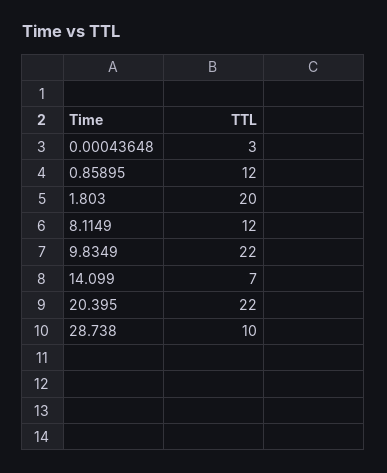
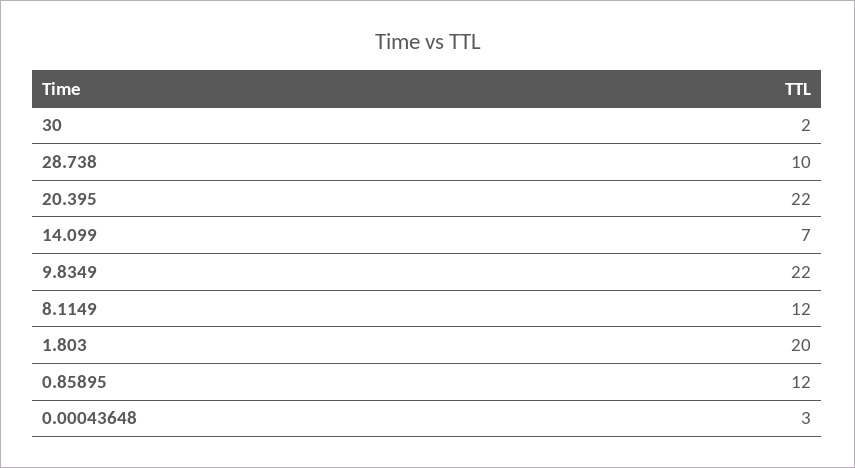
30: none -> 2

